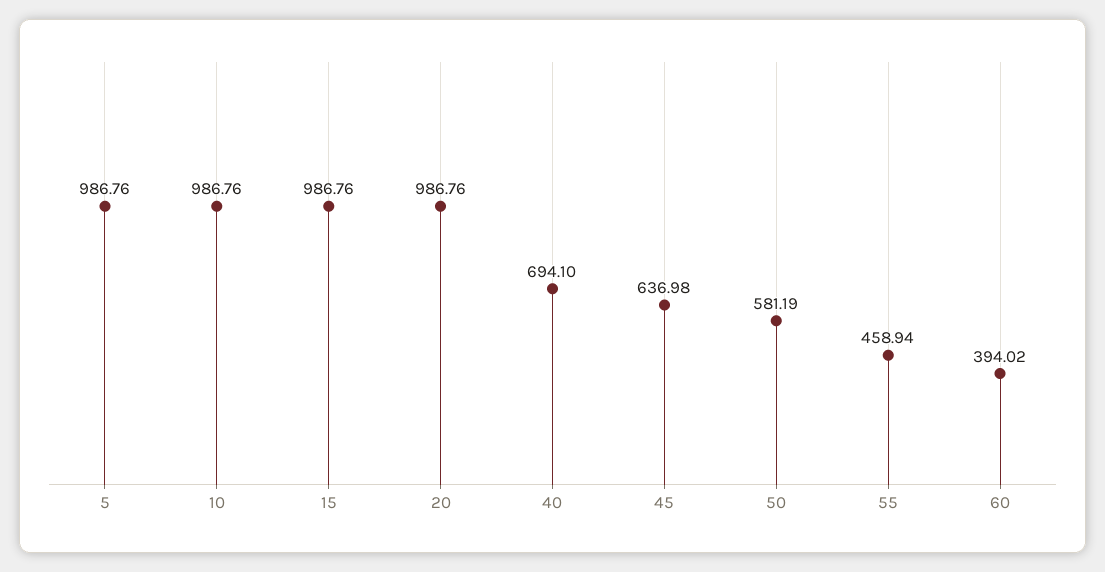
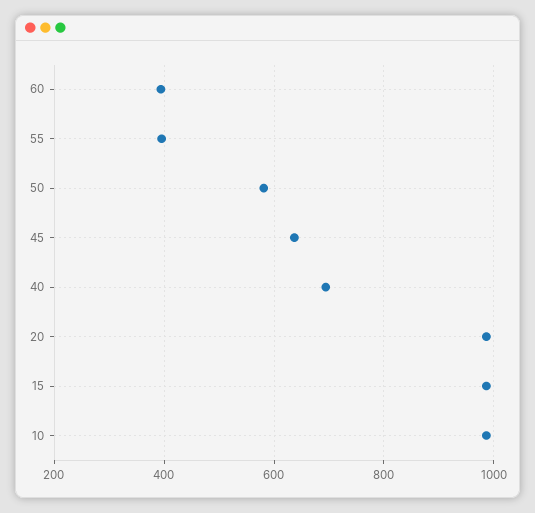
5: 986.76 -> none
55: 458.94 -> 400

